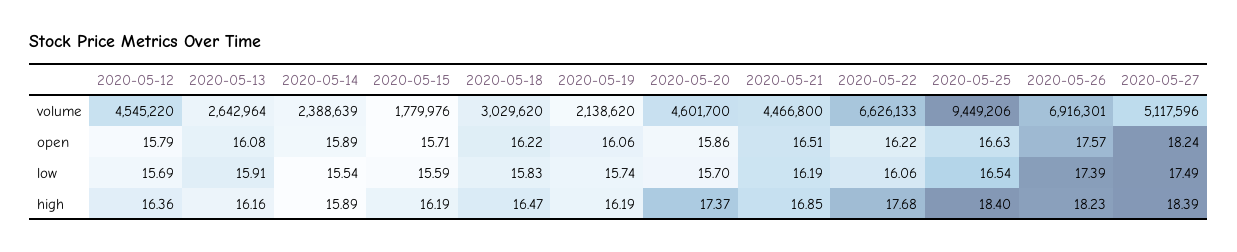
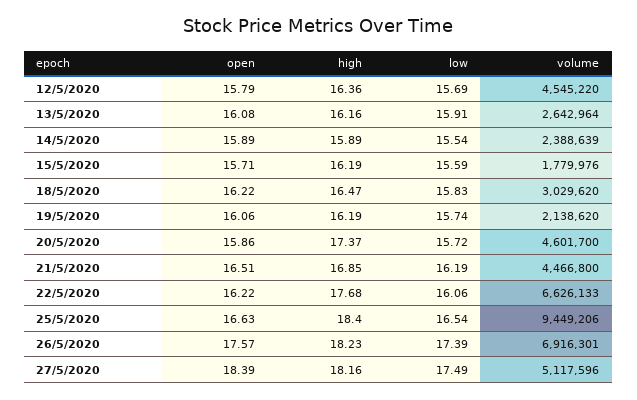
2020-05-27, open: 18.24 -> 18.39
2020-05-20, low: 15.7 -> 15.72
2020-05-27, high: 18.39 -> 18.16

